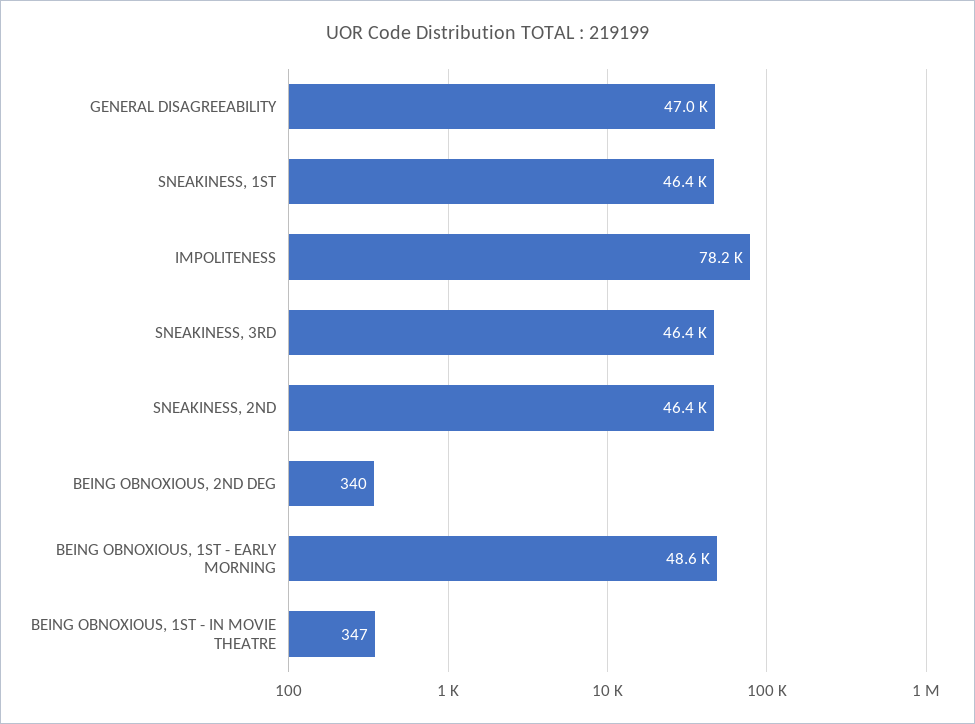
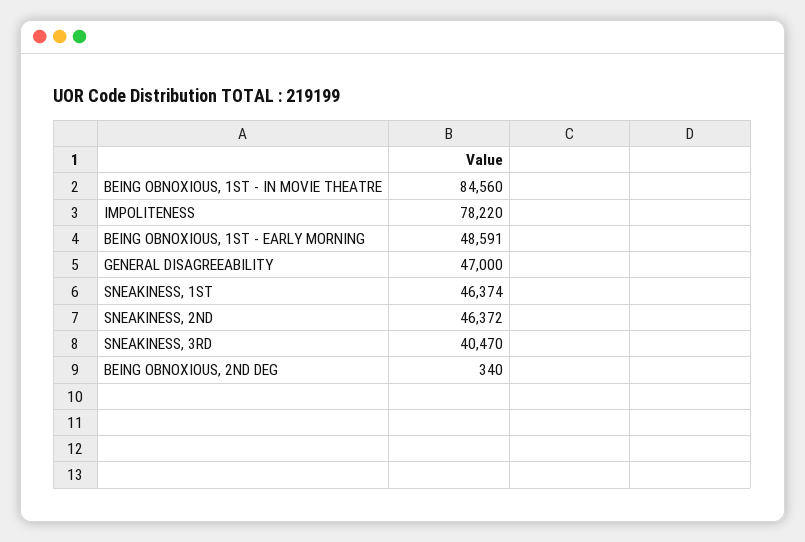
SNEAKINESS, 3RD: 46400 -> 40470
BEING OBNOXIOUS, 1ST - IN MOVIE THEATRE: 347 -> 84560

